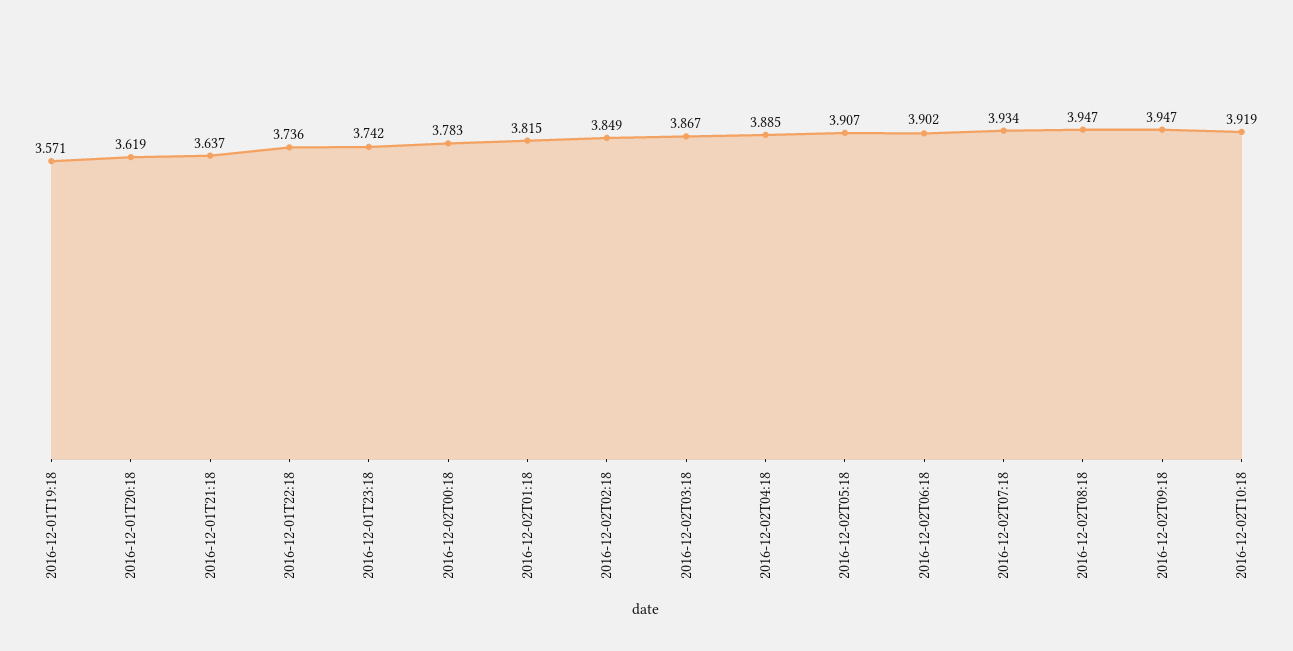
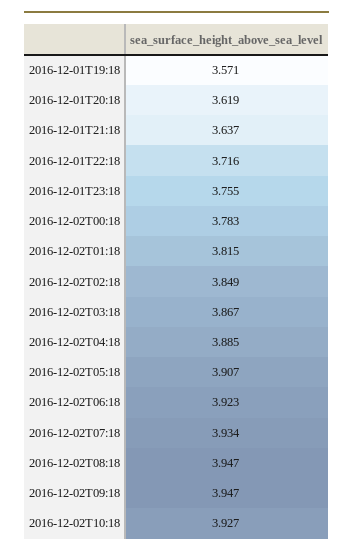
2016-12-01T22:18: 3.736 -> 3.716
2016-12-01T23:18: 3.742 -> 3.755
2016-12-02T06:18: 3.902 -> 3.923
2016-12-02T10:18: 3.919 -> 3.927

